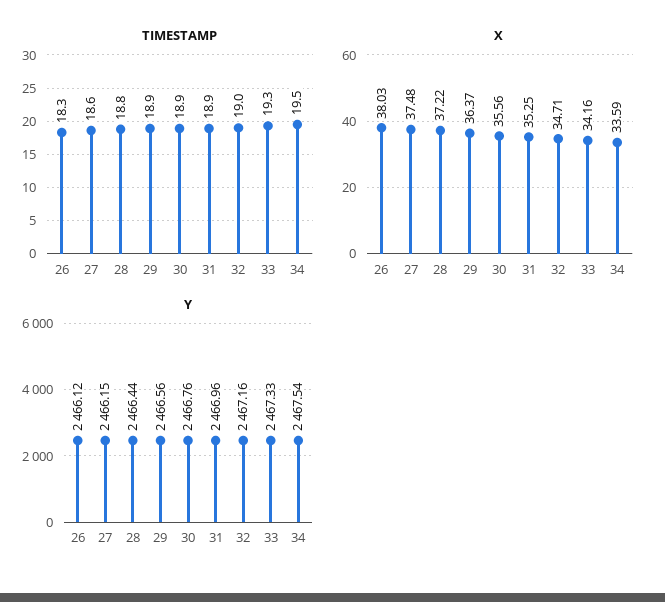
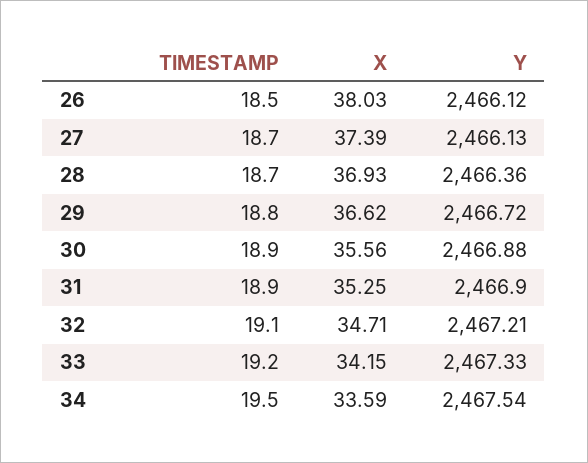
TIMESTAMP, 26: 18.3 -> 18.5
TIMESTAMP, 27: 18.6 -> 18.7
TIMESTAMP, 28: 18.8 -> 18.7
TIMESTAMP, 29: 18.9 -> 18.8
TIMESTAMP, 32: 19 -> 19.1
TIMESTAMP, 33: 19.3 -> 19.2
X, 27: 37.48 -> 37.39
X, 28: 37.22 -> 36.93
X, 29: 36.37 -> 36.62
X, 33: 34.16 -> 34.15
Y, 27: 2466.15 -> 2466.13
Y, 28: 2466.44 -> 2466.36
Y, 29: 2466.56 -> 2466.72
Y, 30: 2466.76 -> 2466.88
Y, 31: 2466.96 -> 2466.9
Y, 32: 2467.16 -> 2467.21

